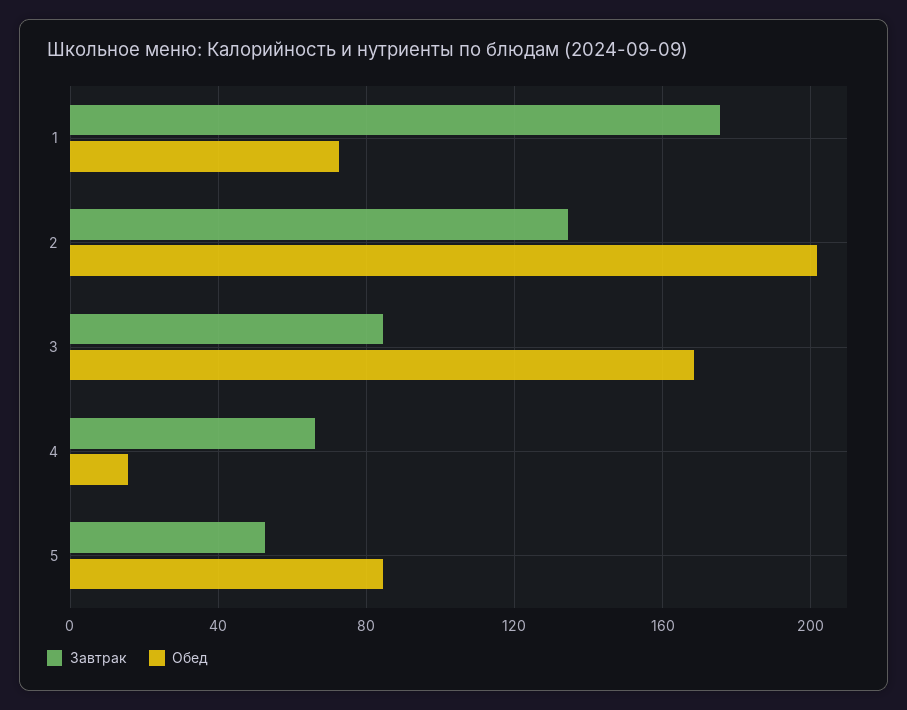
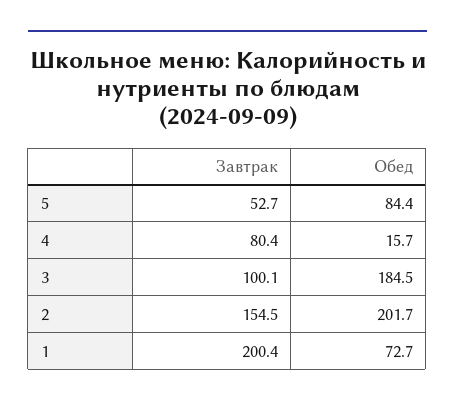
Завтрак, 1: 175 -> 200.4
Завтрак, 2: 135 -> 154.5
Завтрак, 3: 85 -> 100.1
Обед, 3: 170 -> 184.5
Завтрак, 4: 65 -> 80.4

